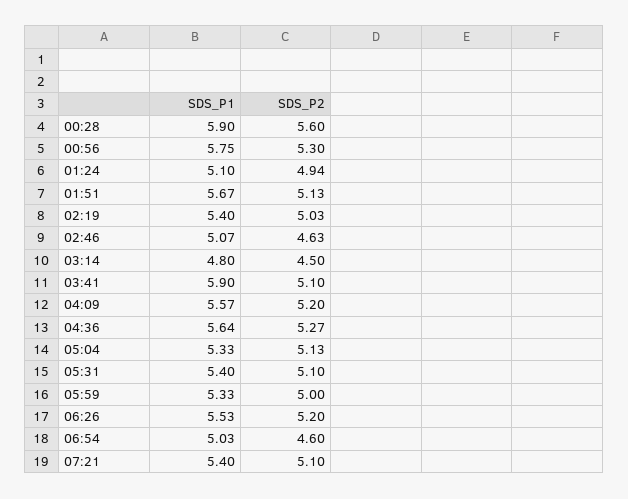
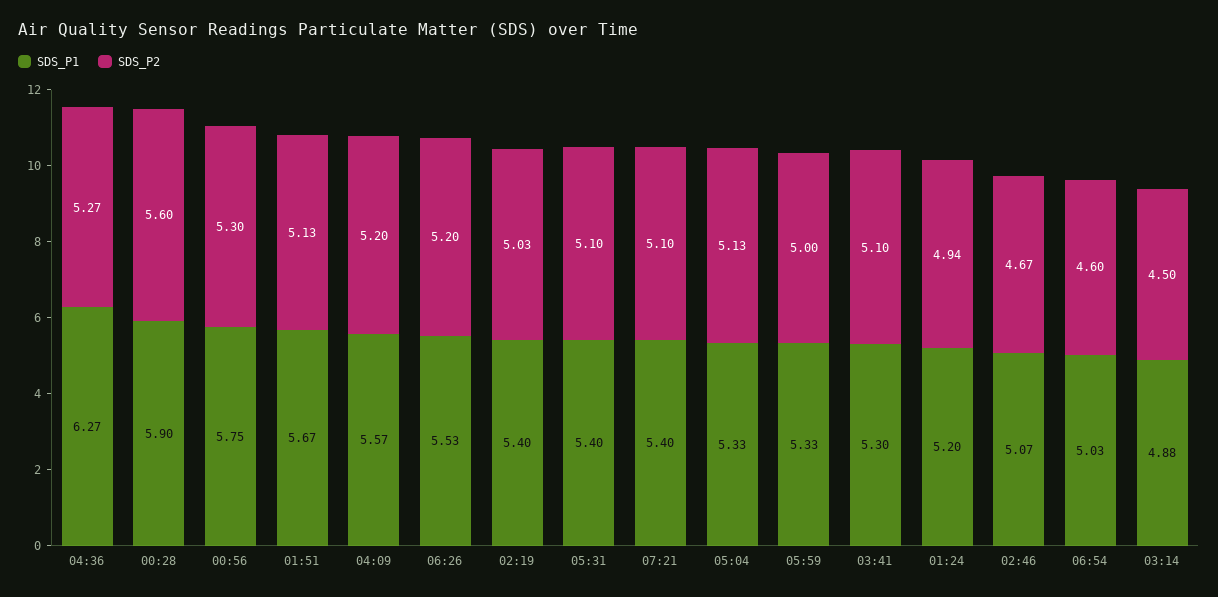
SDS_P1, 01:24: 5.1 -> 5.2
SDS_P2, 02:46: 4.63 -> 4.67
SDS_P1, 03:14: 4.8 -> 4.88
SDS_P1, 03:41: 5.9 -> 5.3
SDS_P1, 04:36: 5.64 -> 6.27

